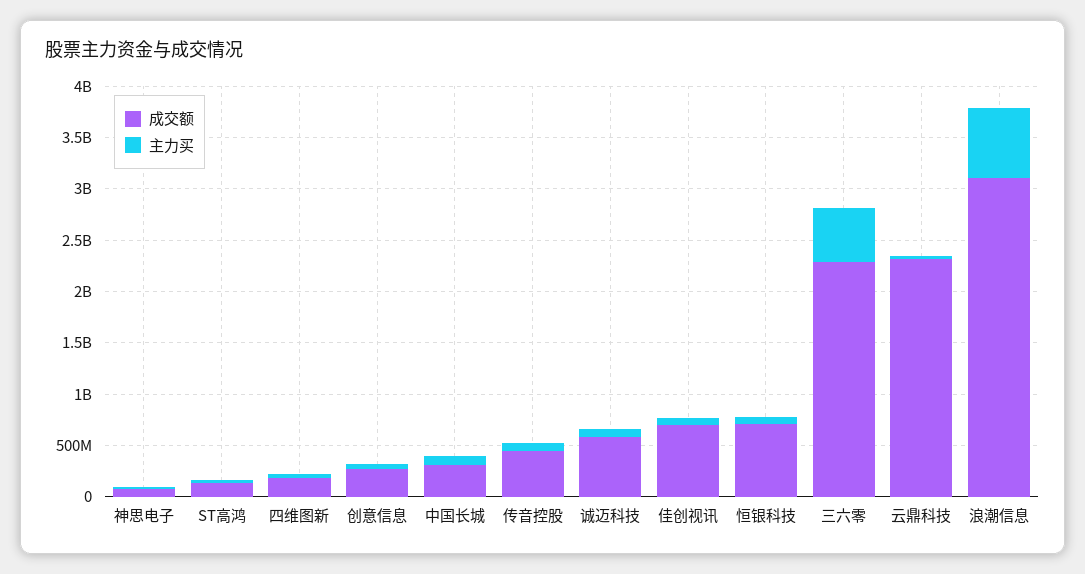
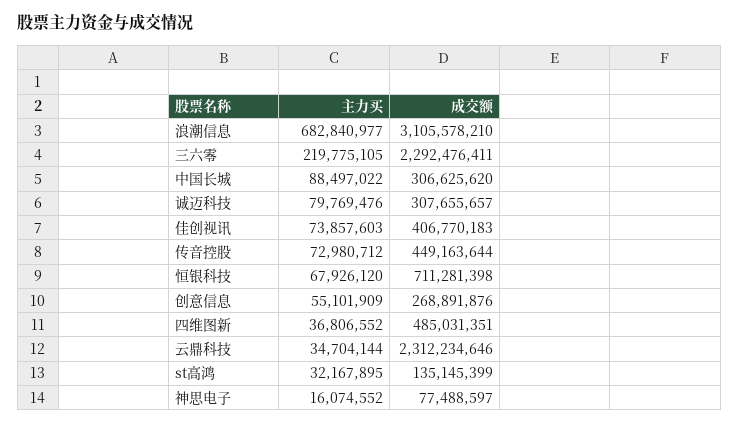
成交额, 四维图新: 200000000 -> 485031351
成交额, 诚迈科技: 600000000 -> 307655657
成交额, 佳创视讯: 700000000 -> 406770183
主力买, 三六零: 500000000 -> 219775105

